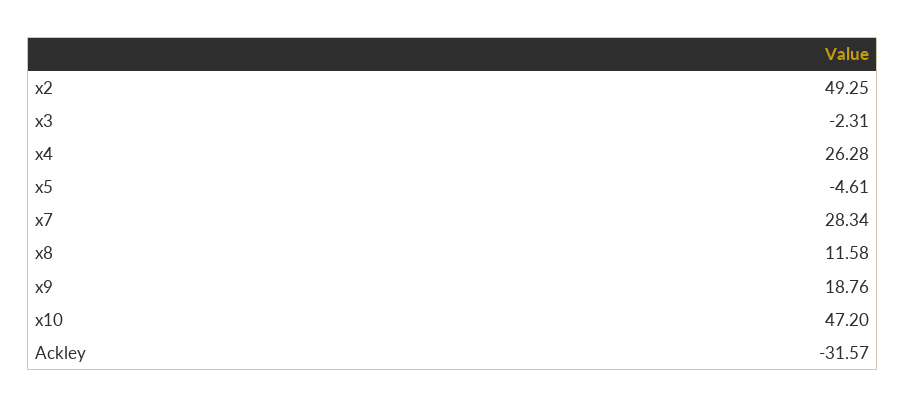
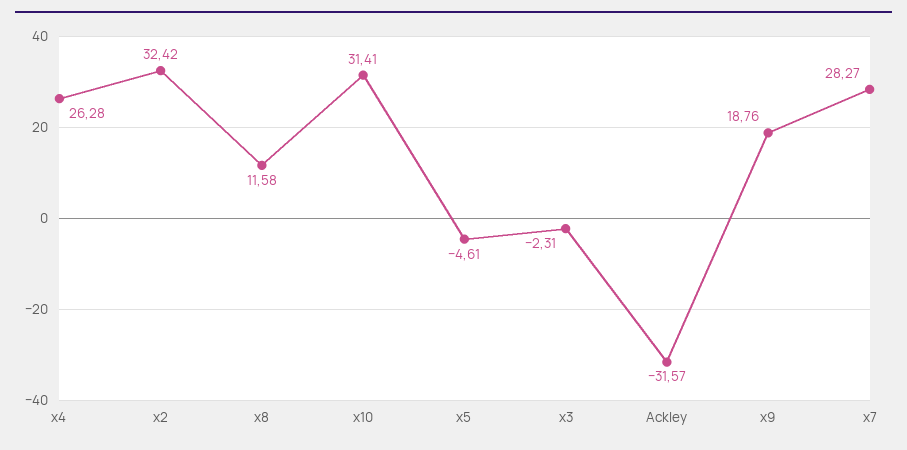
x2: 49.25 -> 32.42
x7: 28.34 -> 28.27
x10: 47.2 -> 31.41

